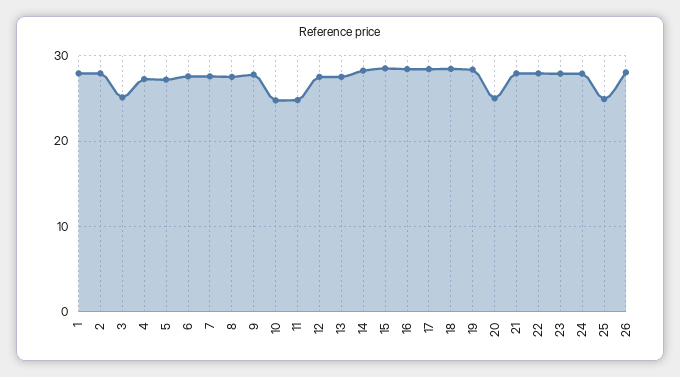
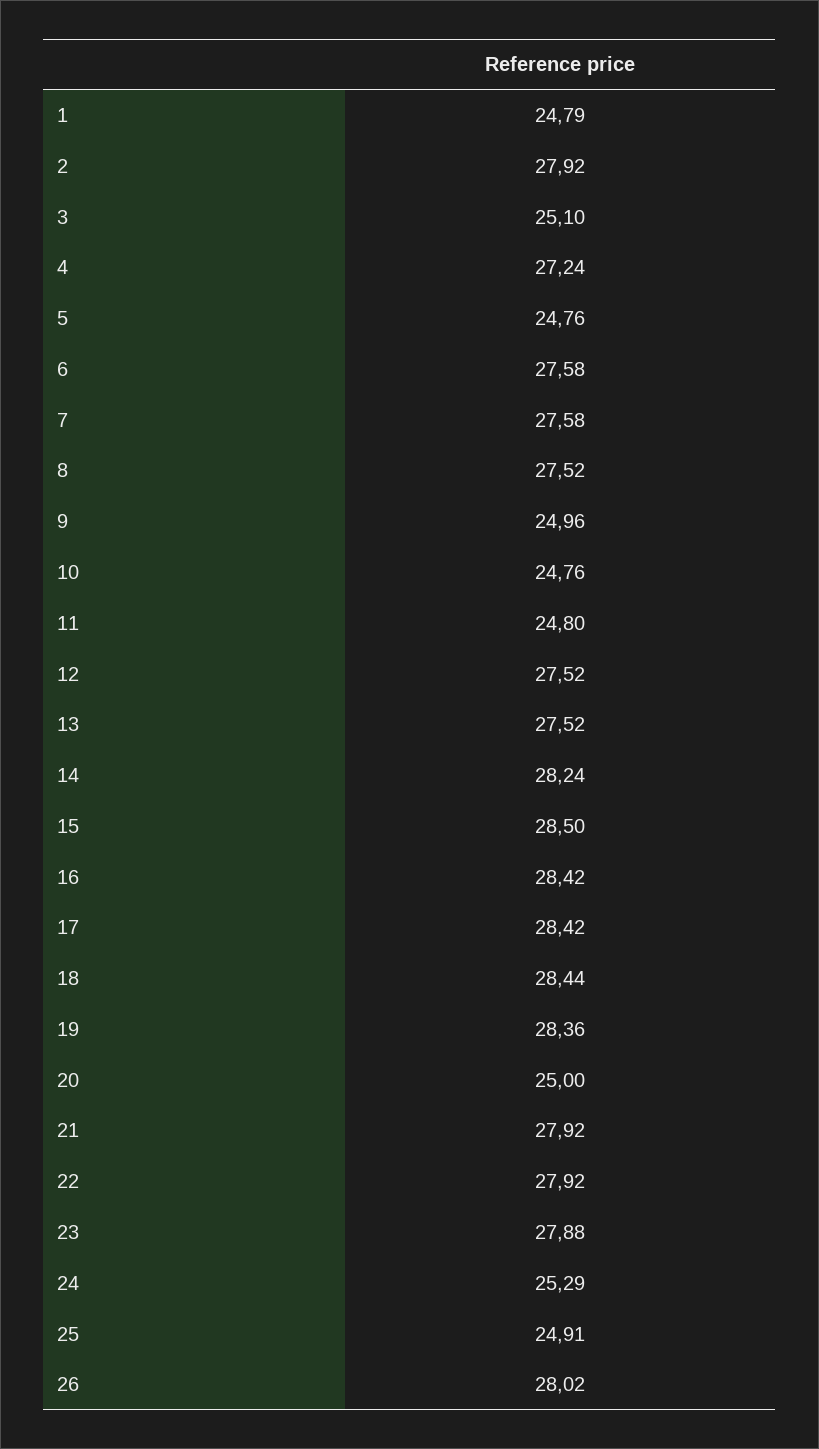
1: 28 -> 24.79
5: 27 -> 24.76
9: 28 -> 24.96
24: 28 -> 25.29

